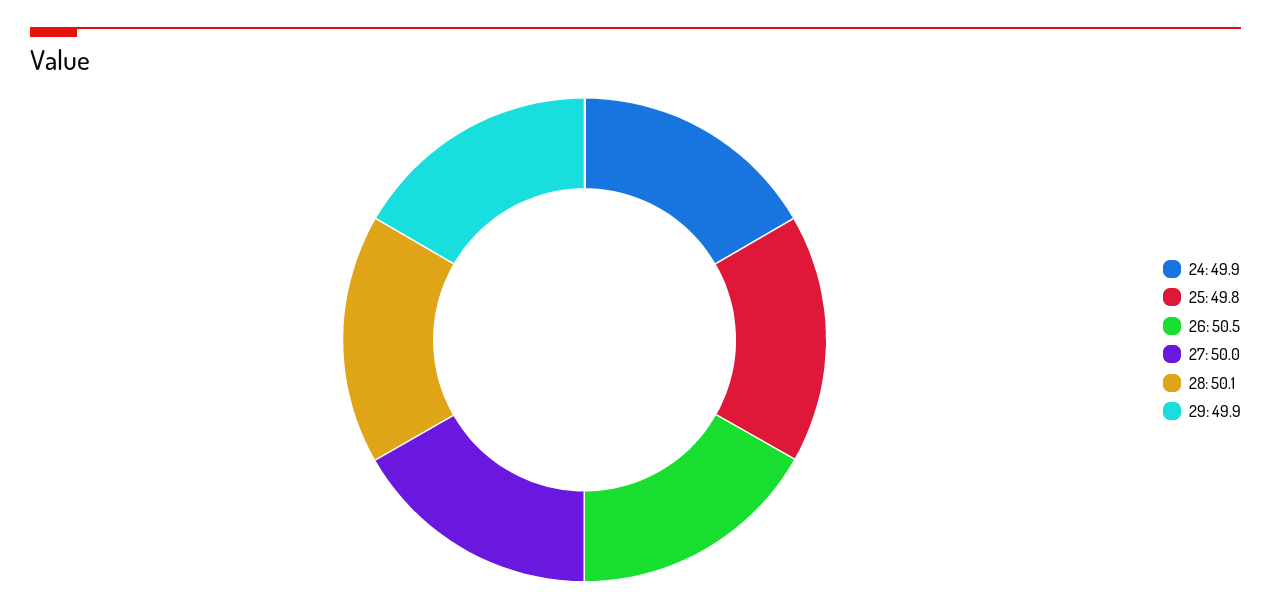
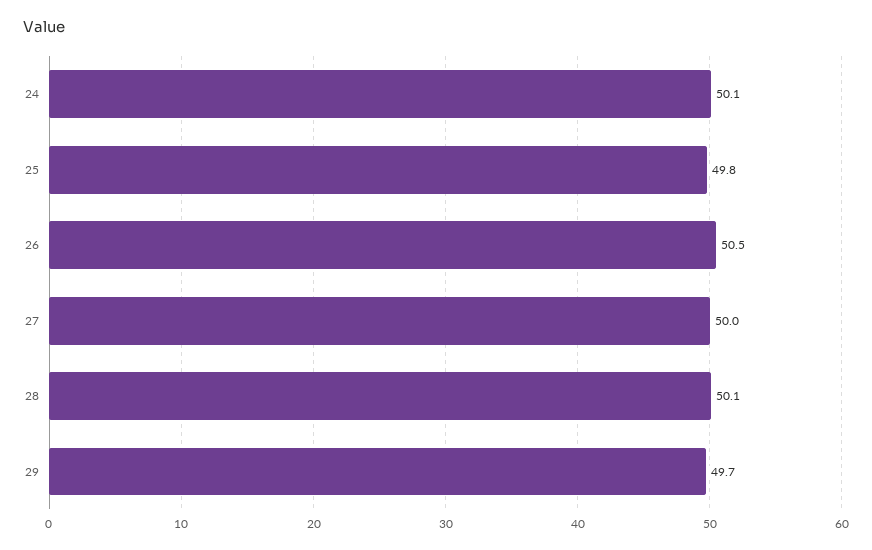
24: 49.9 -> 50.1
29: 49.9 -> 49.7

